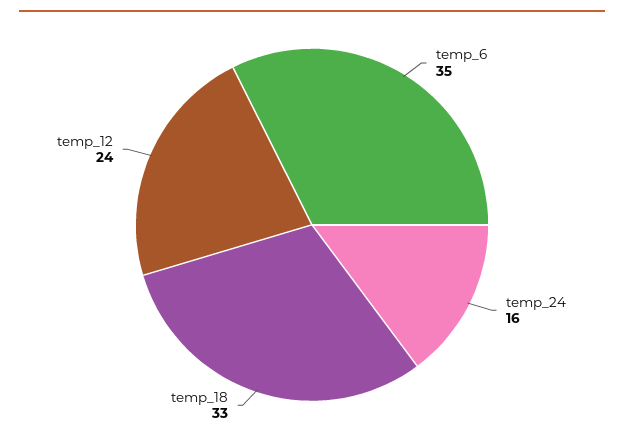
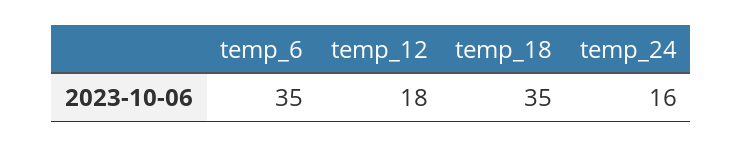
temp_18: 33 -> 35
temp_12: 24 -> 18

